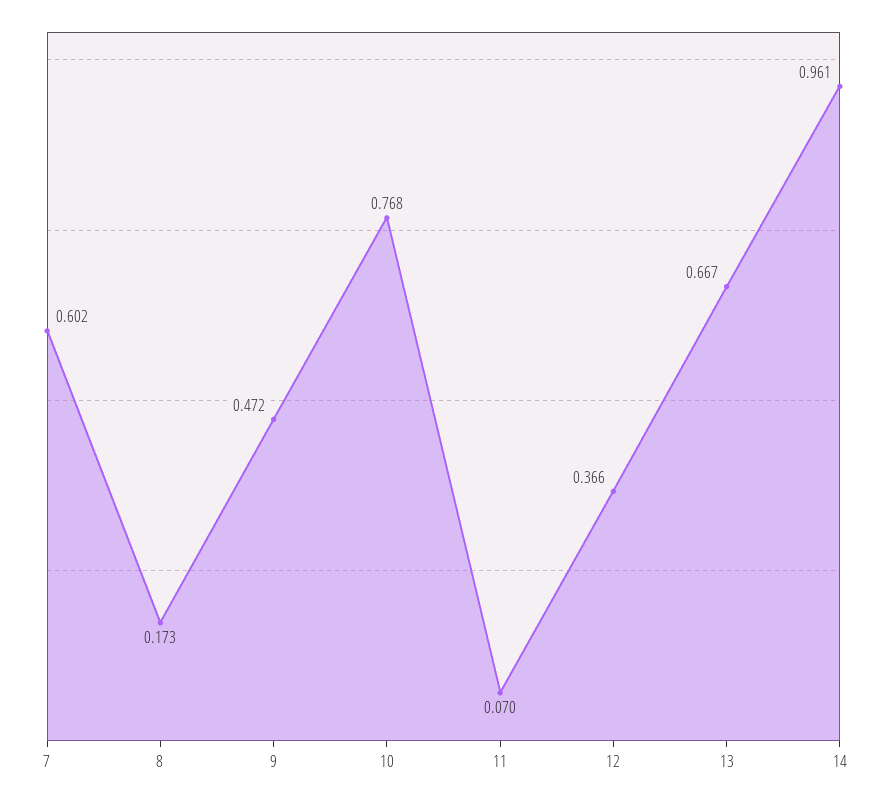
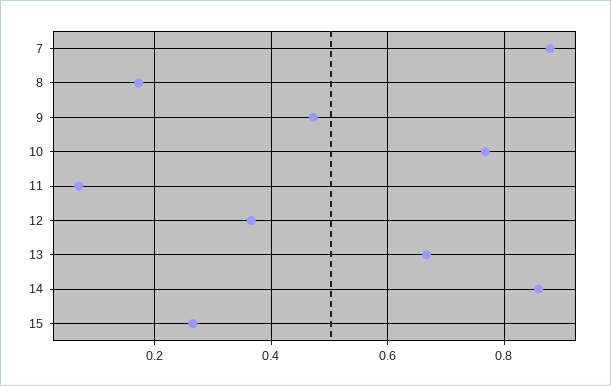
7: 0.602 -> 0.88
14: 0.961 -> 0.86
15: none -> 0.26

